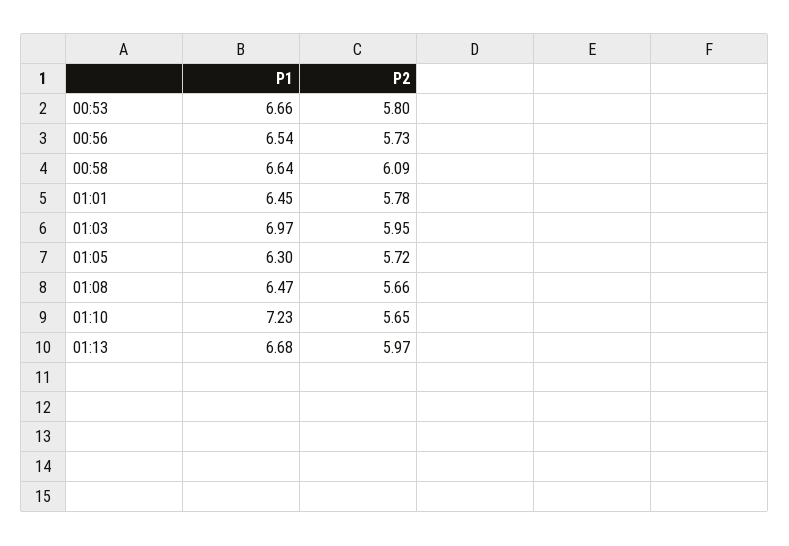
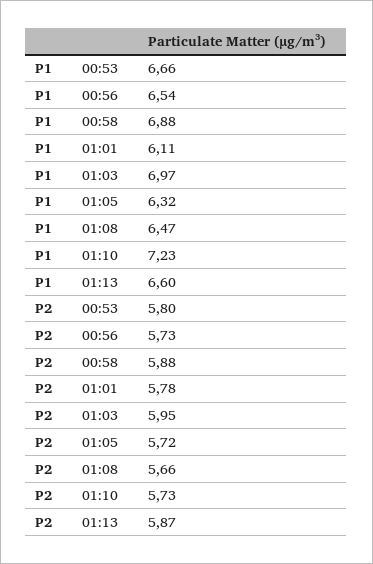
P1, 00:58: 6.64 -> 6.88
P2, 00:58: 6.09 -> 5.88
P1, 01:01: 6.45 -> 6.11
P1, 01:05: 6.3 -> 6.32
P2, 01:10: 5.65 -> 5.73
P1, 01:13: 6.68 -> 6.6
P2, 01:13: 5.97 -> 5.87

